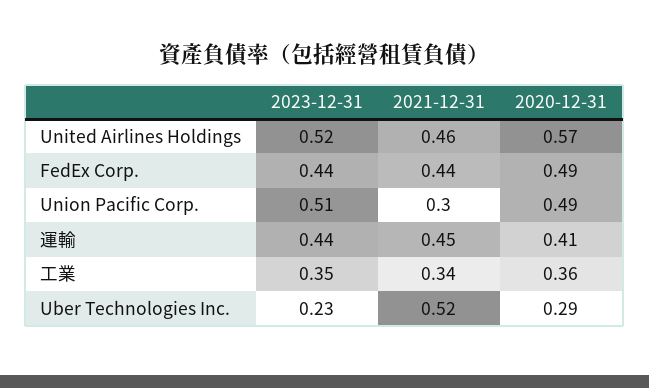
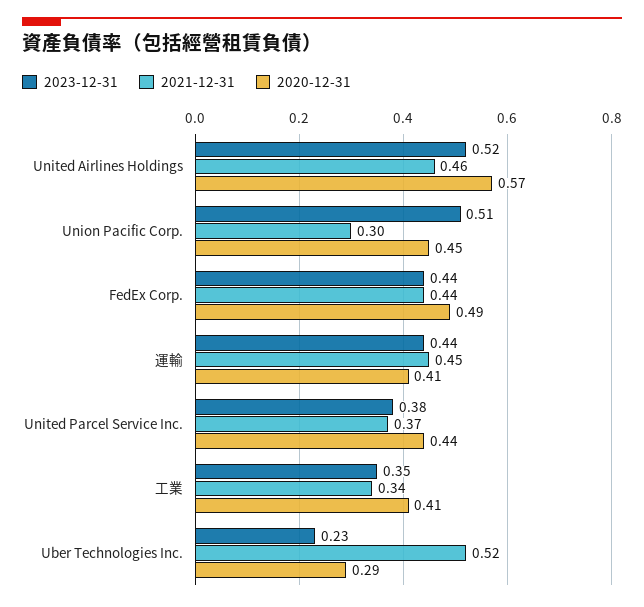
2020-12-31, Union Pacific Corp.: 0.49 -> 0.45
2020-12-31, 工業: 0.36 -> 0.41
2023-12-31, United Parcel Service Inc.: none -> 0.38
2021-12-31, United Parcel Service Inc.: none -> 0.37
2020-12-31, United Parcel Service Inc.: none -> 0.44

